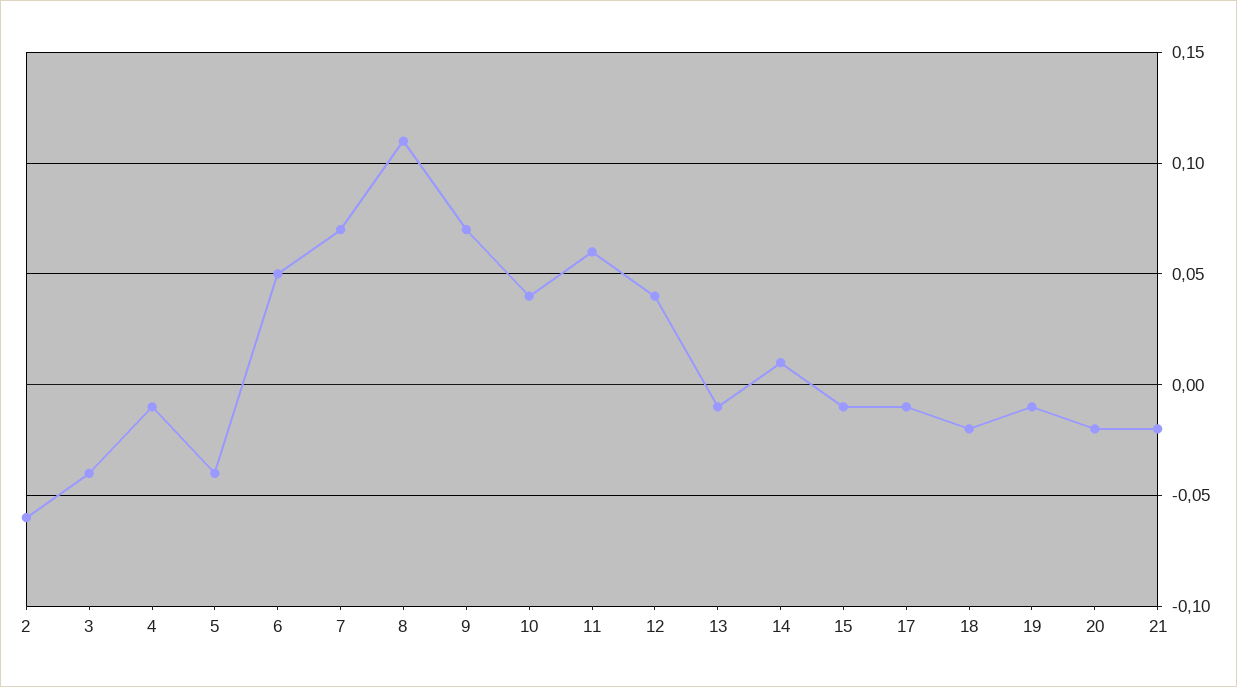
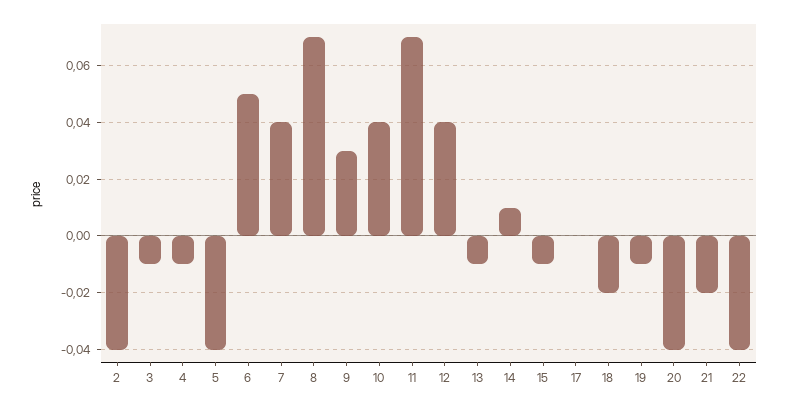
2: -0.06 -> -0.04
3: -0.04 -> -0.01
7: 0.07 -> 0.04
8: 0.11 -> 0.07
9: 0.07 -> 0.03
11: 0.06 -> 0.07
17: -0.01 -> 0
20: -0.02 -> -0.04
22: none -> -0.04

